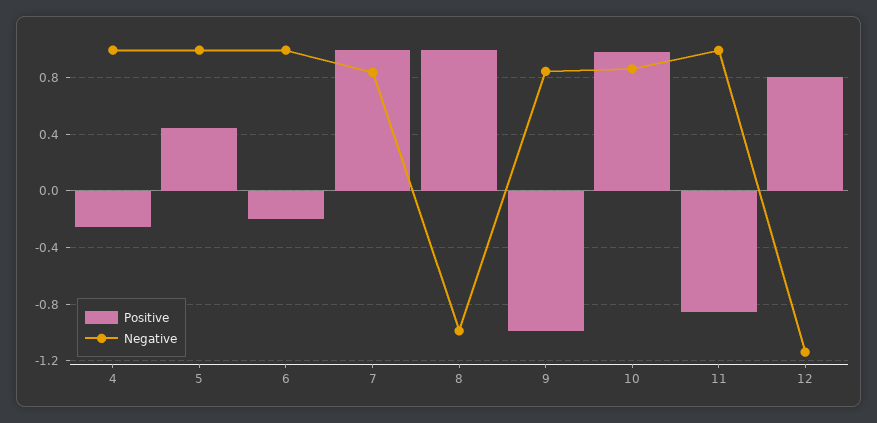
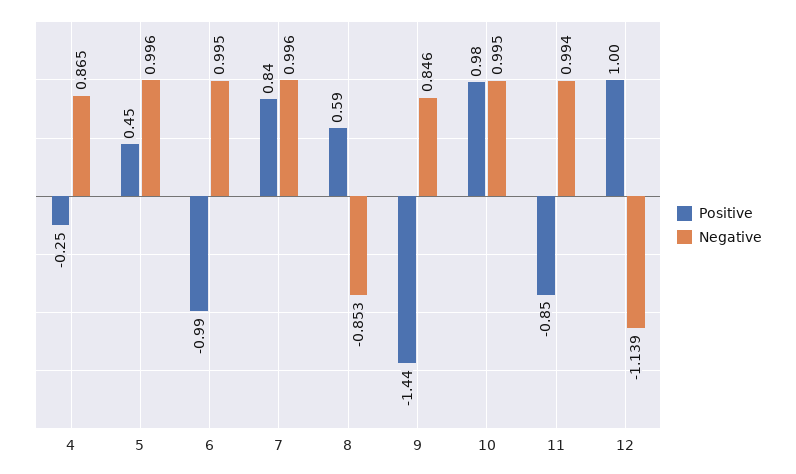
Negative, 4: 1 -> 0.865
Positive, 6: -0.2 -> -0.99
Positive, 7: 1 -> 0.84
Negative, 7: 0.85 -> 0.996
Positive, 8: 1 -> 0.59
Negative, 8: -1 -> -0.853
Positive, 9: -1 -> -1.44
Negative, 10: 0.85 -> 0.995
Positive, 12: 0.8 -> 1

